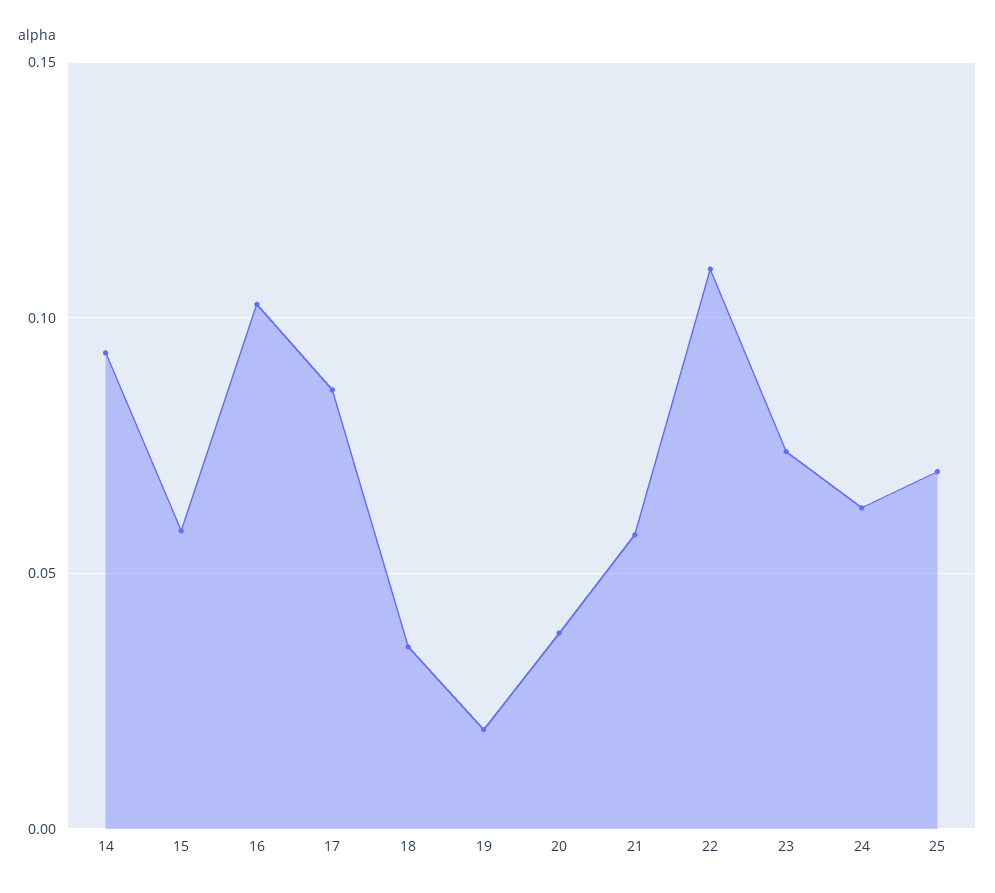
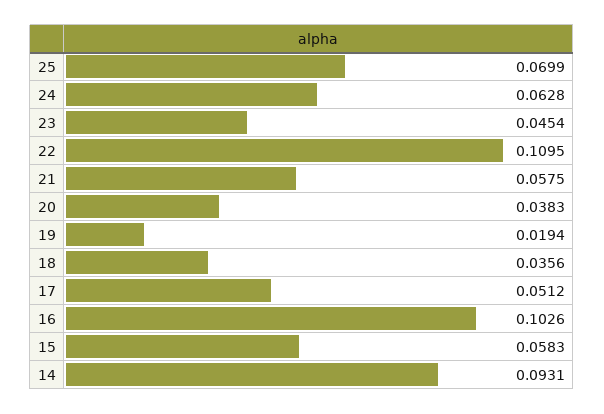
17: 0.085 -> 0.0512
23: 0.075 -> 0.0454

